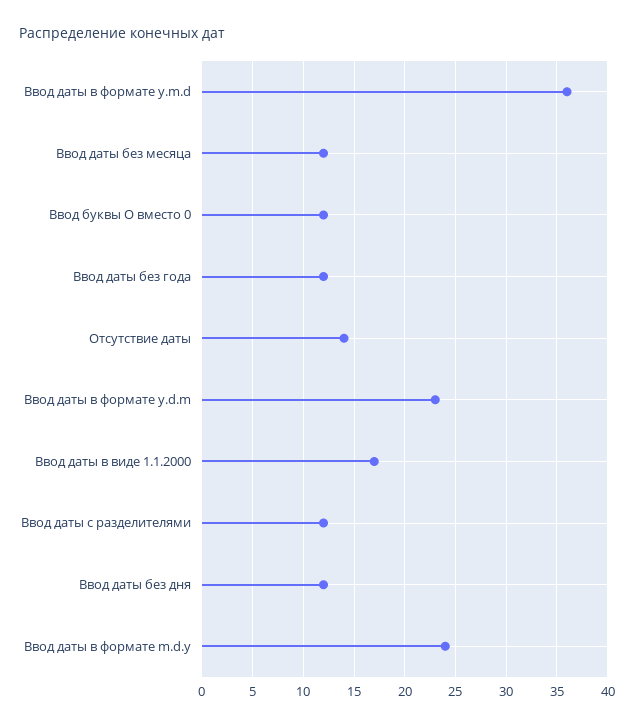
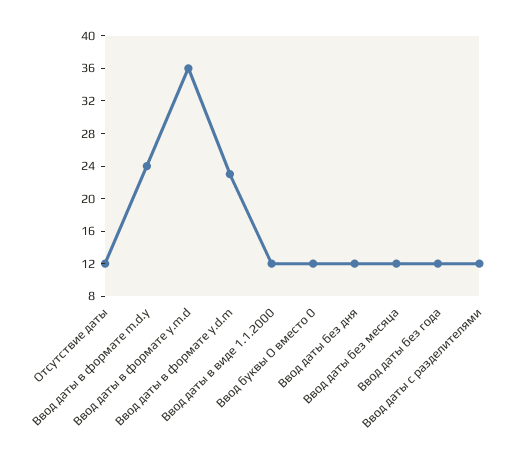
Отсутствие даты: 14 -> 12
Ввод даты в виде 1.1.2000: 17 -> 12

